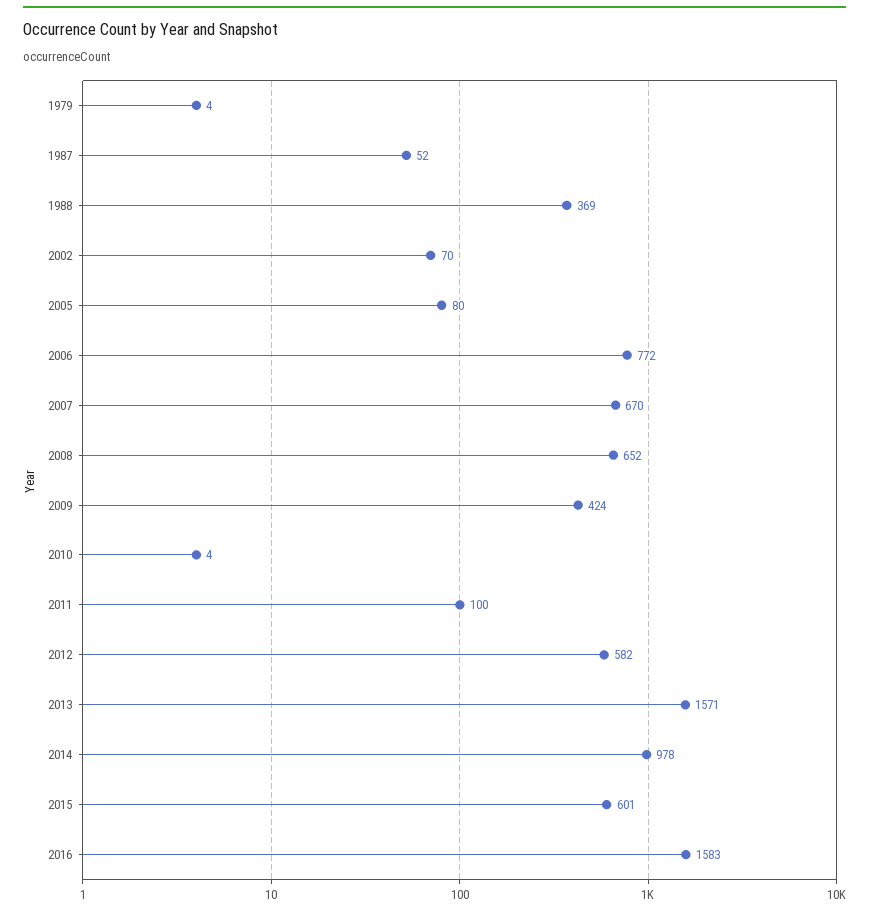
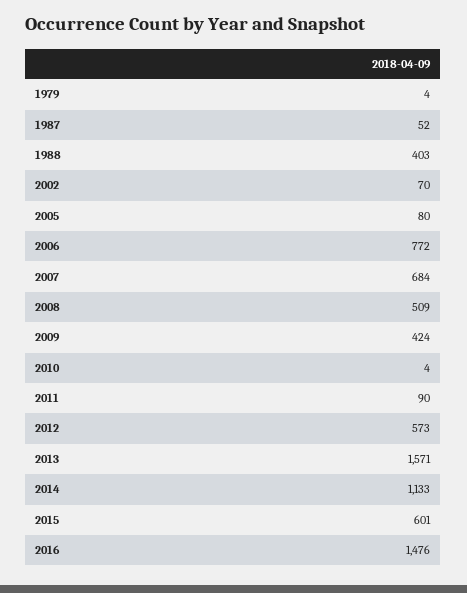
1988: 369 -> 403
2007: 670 -> 684
2008: 652 -> 509
2011: 100 -> 90
2012: 582 -> 573
2014: 978 -> 1133
2016: 1583 -> 1476

